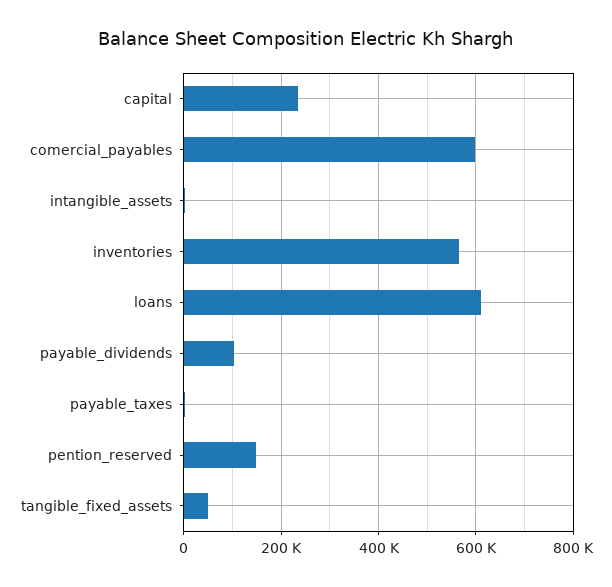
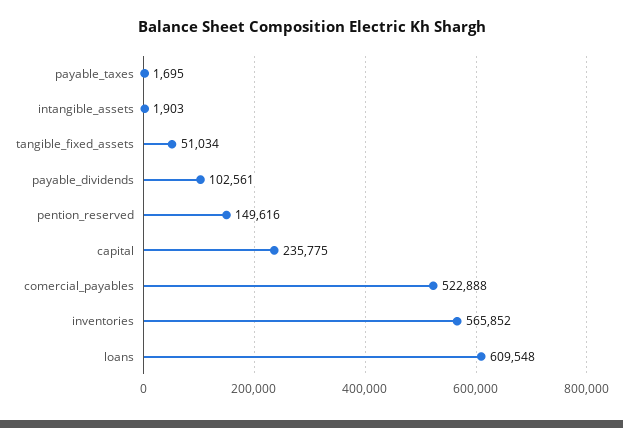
comercial_payables: 600000 -> 522888

